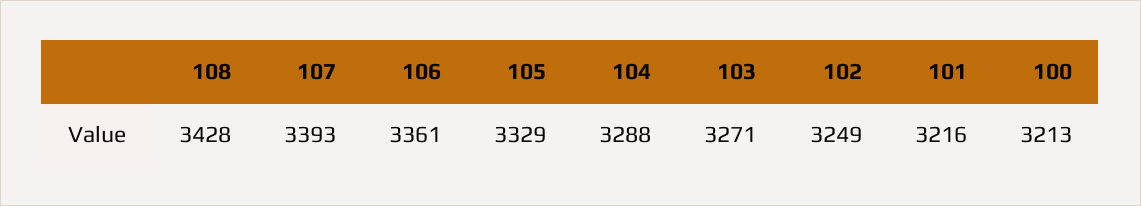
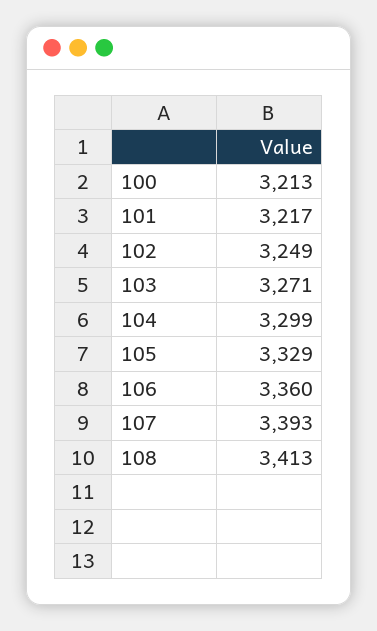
108: 3428 -> 3413
106: 3361 -> 3360
104: 3288 -> 3299
101: 3216 -> 3217

